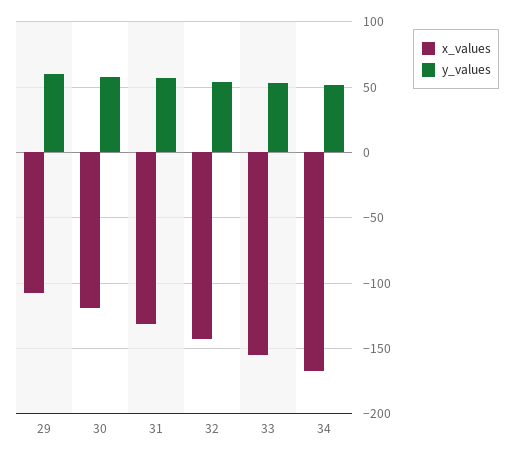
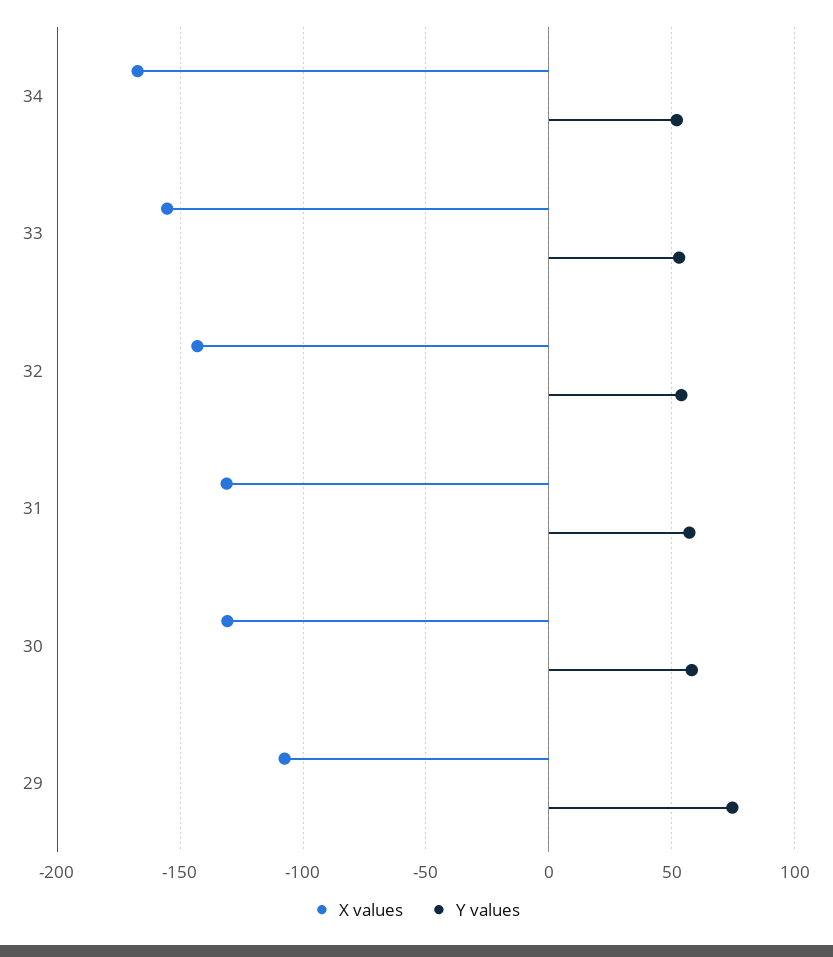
y_values, 29: 60 -> 75
x_values, 30: -120 -> -130

